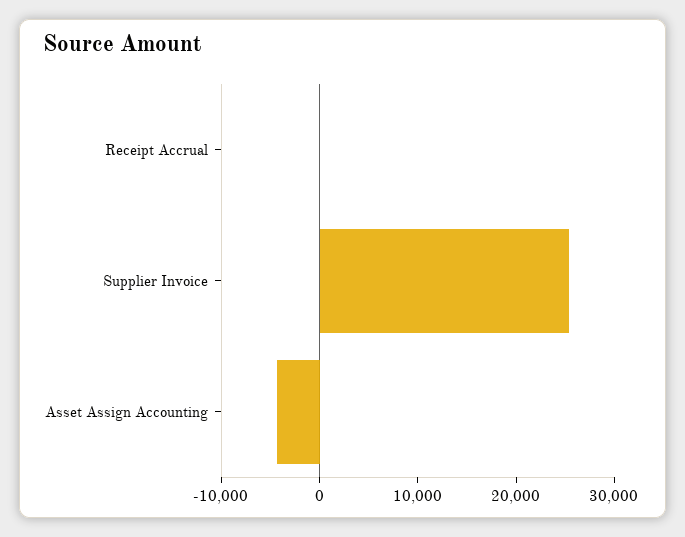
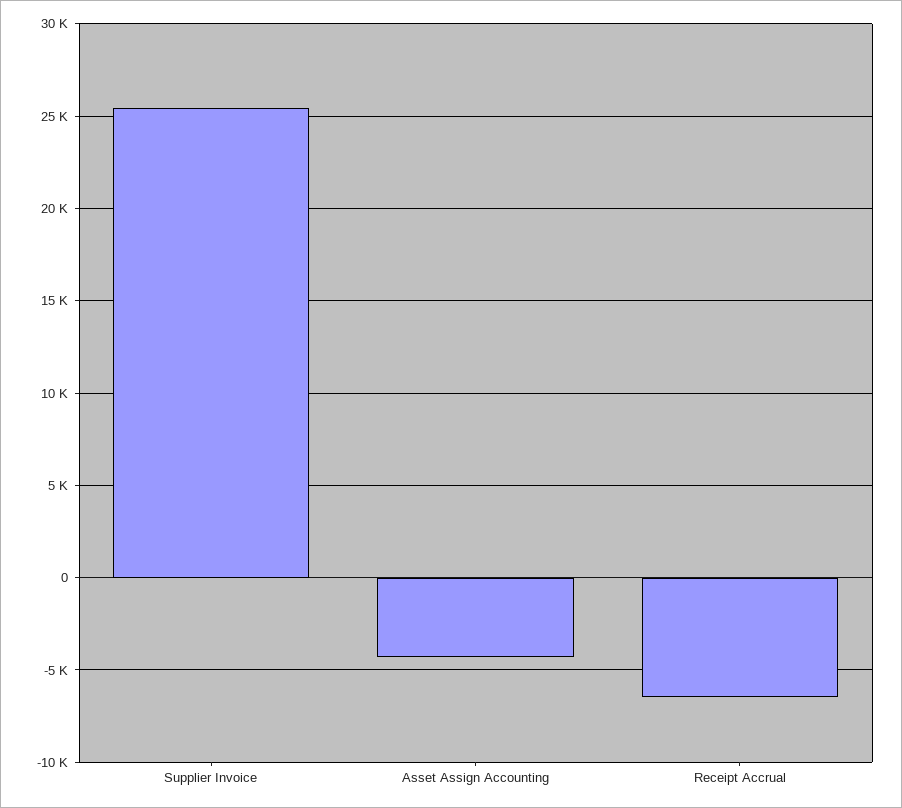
Receipt Accrual: 0 -> -6500

